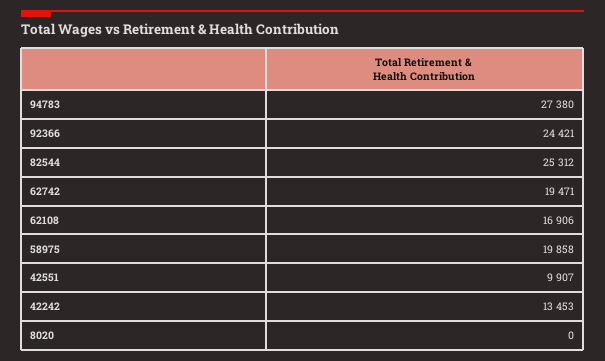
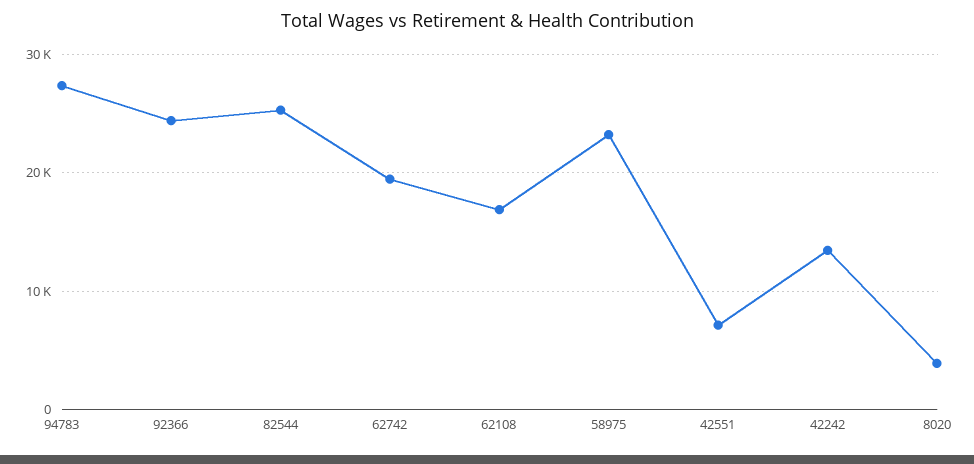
58975: 19858 -> 23000
42551: 9907 -> 7000
8020: 0 -> 4000

